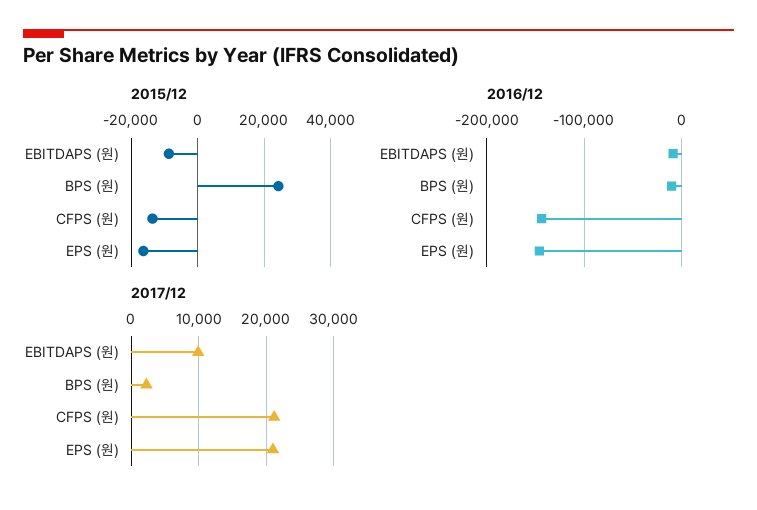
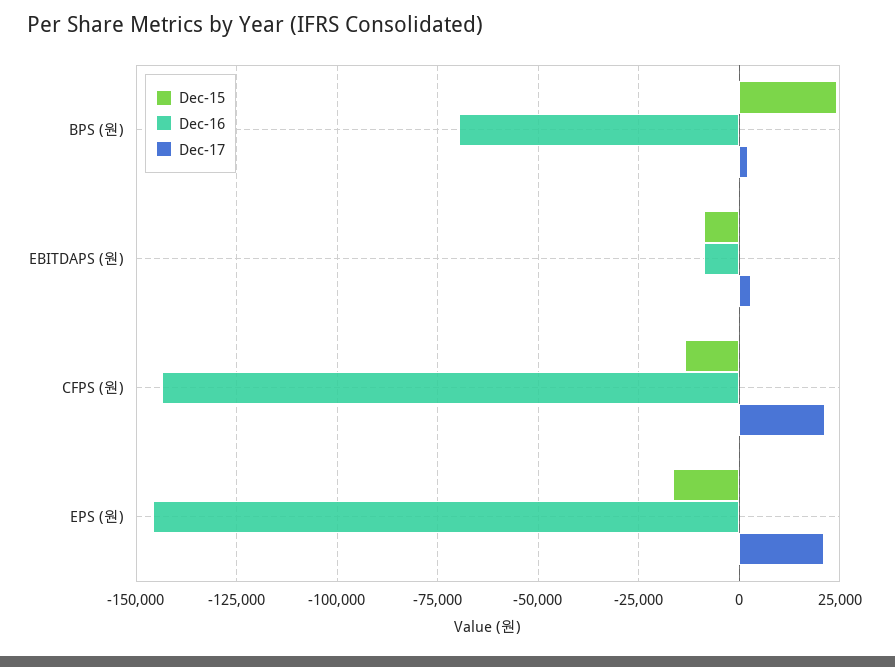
2016/12, BPS (원): -10000 -> -70000
2017/12, EBITDAPS (원): 10000 -> 2500

